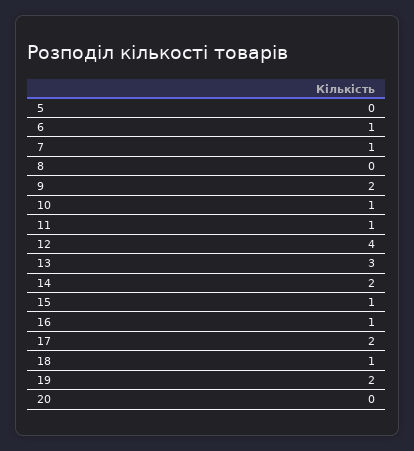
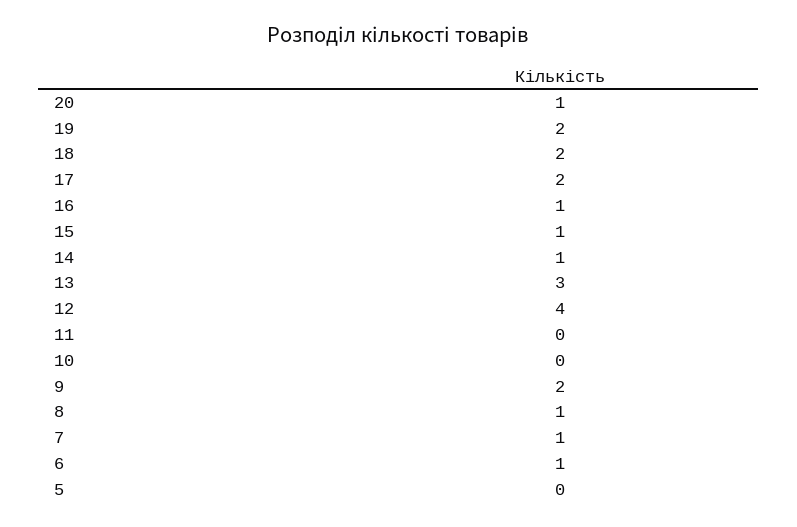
8: 0 -> 1
10: 1 -> 0
11: 1 -> 0
14: 2 -> 1
18: 1 -> 2
20: 0 -> 1

